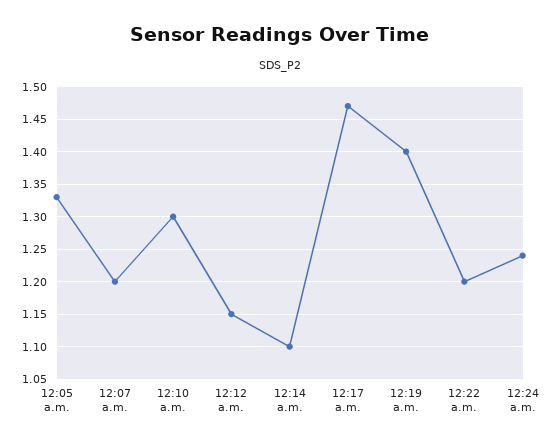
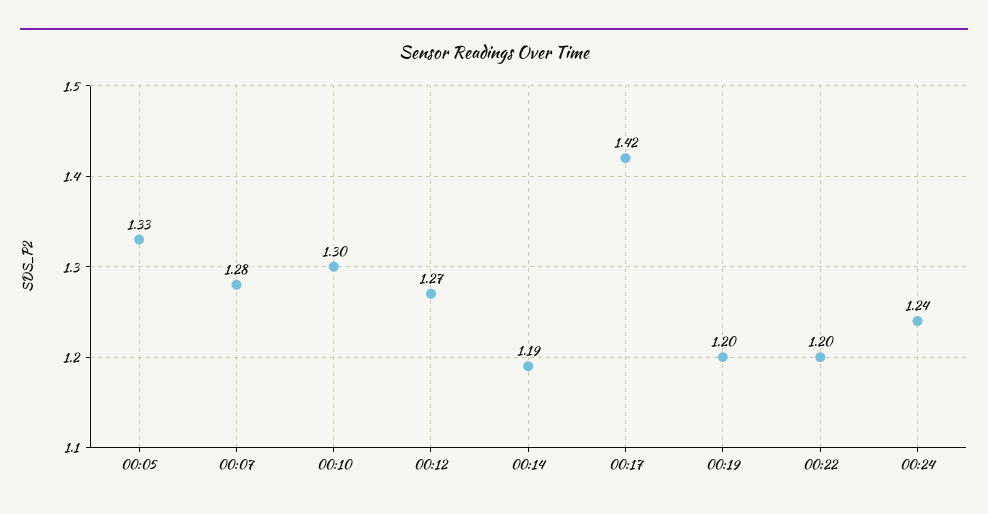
12:07 a.m.: 1.2 -> 1.28
12:12 a.m.: 1.15 -> 1.27
12:14 a.m.: 1.1 -> 1.19
12:17 a.m.: 1.47 -> 1.42
12:19 a.m.: 1.4 -> 1.2

